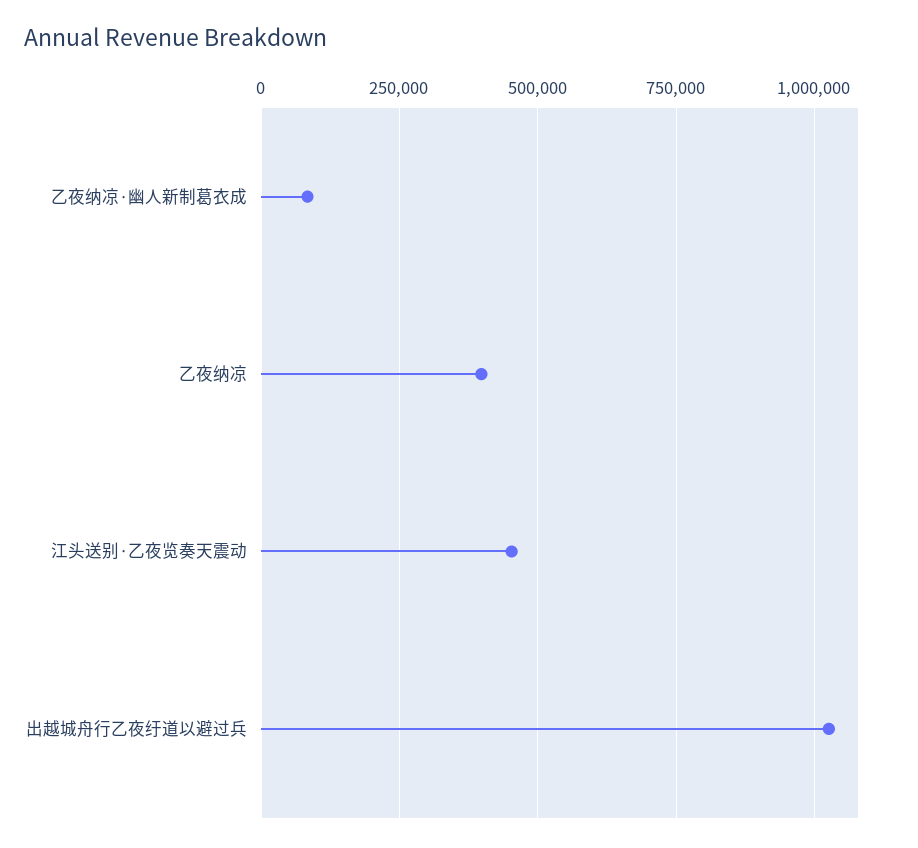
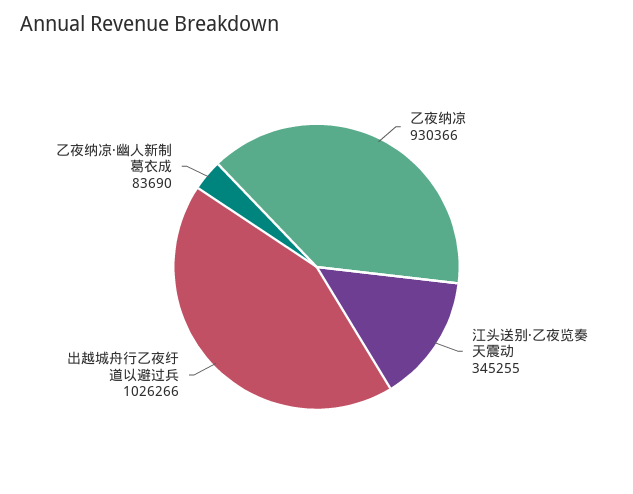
乙夜纳凉: 400000 -> 930366
江头送别·乙夜览奏天震动: 450000 -> 345255

